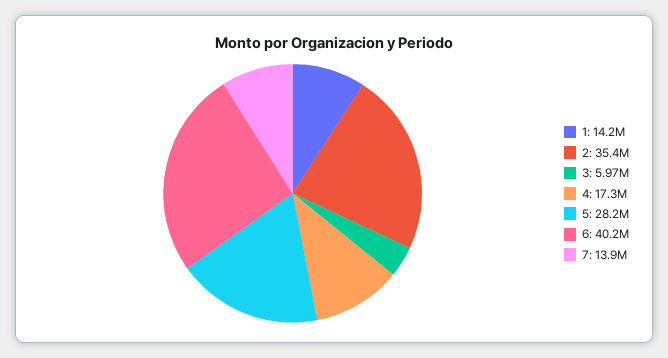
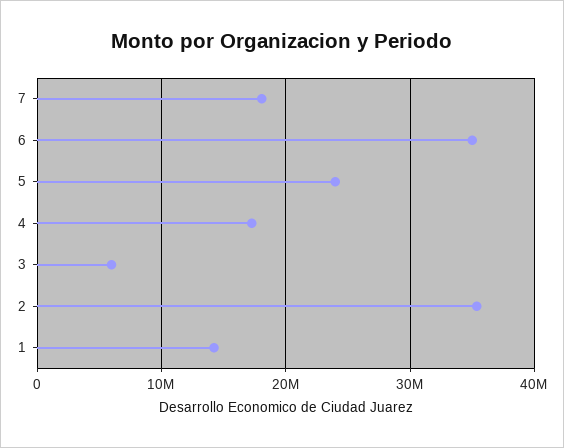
5: 28200000 -> 24000000
6: 40200000 -> 35000000
7: 13900000 -> 18000000

